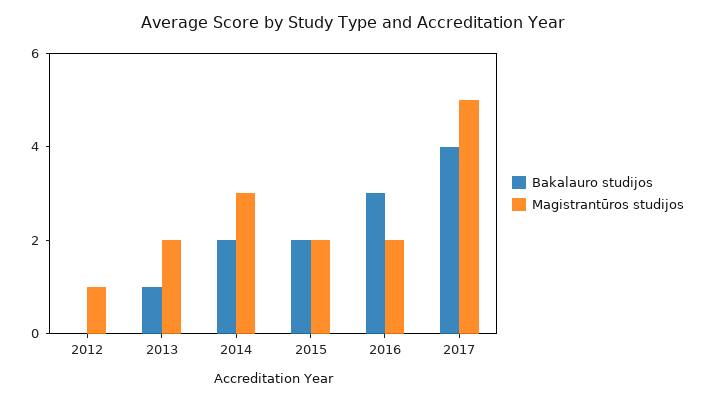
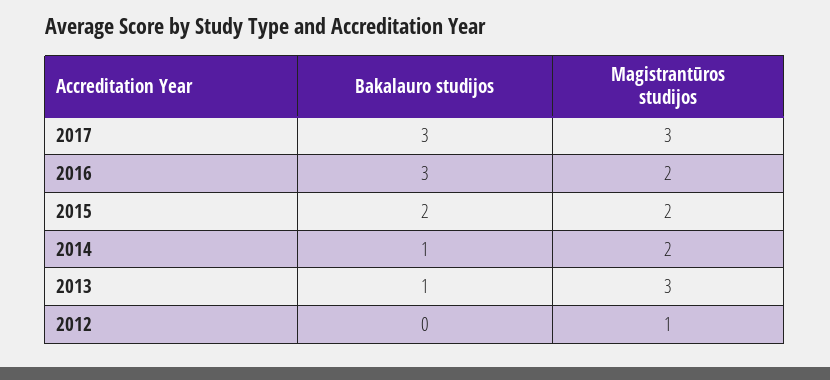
Magistrantūros studijos, 2013: 2 -> 3
Bakalauro studijos, 2014: 2 -> 1
Magistrantūros studijos, 2014: 3 -> 2
Bakalauro studijos, 2017: 4 -> 3
Magistrantūros studijos, 2017: 5 -> 3

